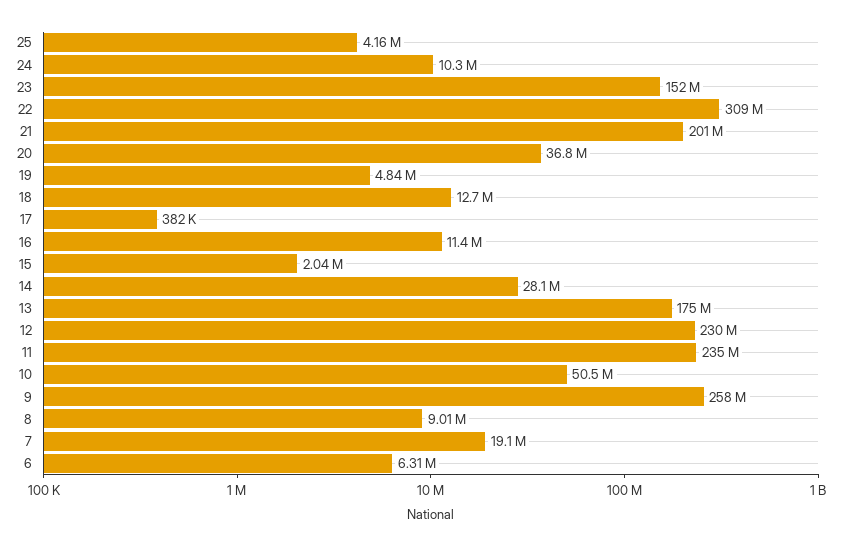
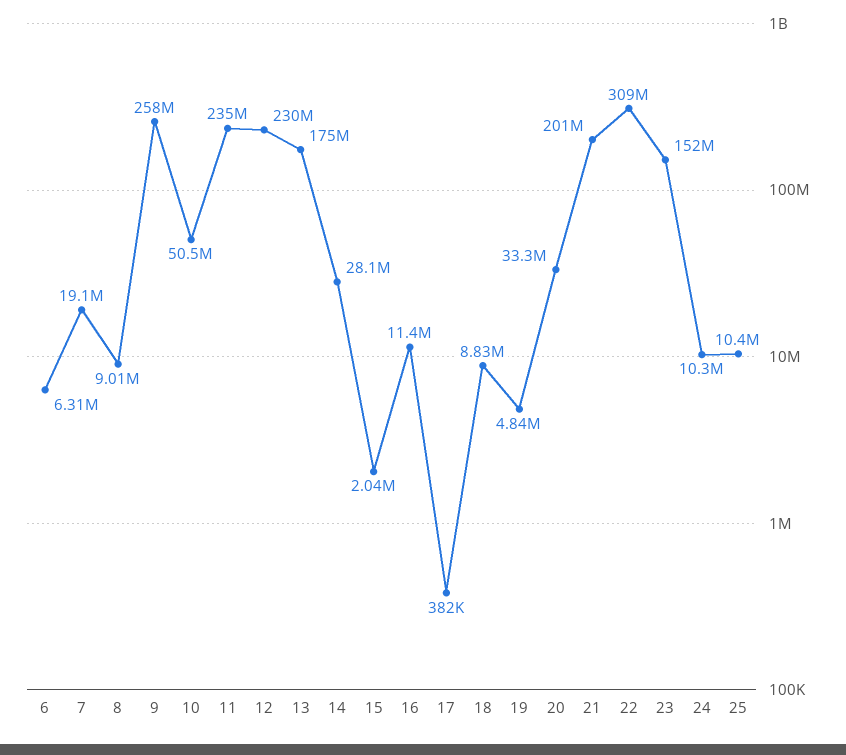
25: 4160000 -> 10400000
20: 36800000 -> 33300000
18: 12700000 -> 8830000

